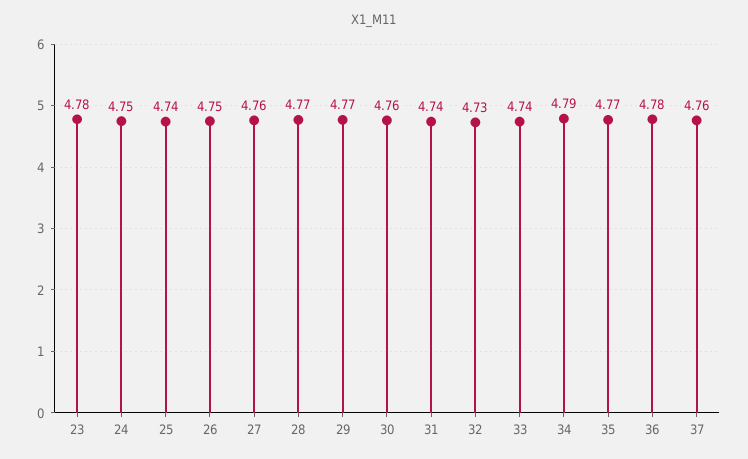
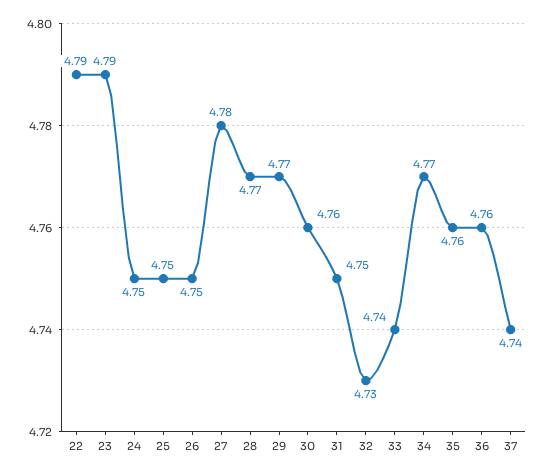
23: 4.78 -> 4.79
25: 4.74 -> 4.75
27: 4.76 -> 4.78
31: 4.74 -> 4.75
34: 4.79 -> 4.77
35: 4.77 -> 4.76
36: 4.78 -> 4.76
37: 4.76 -> 4.74
22: none -> 4.79

